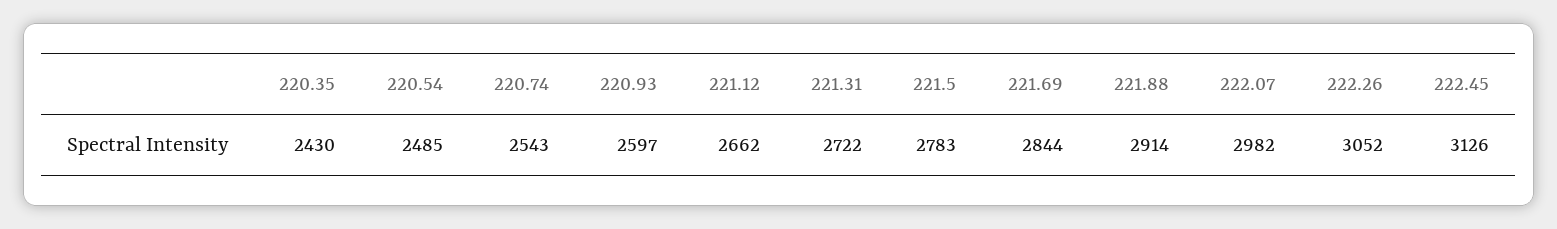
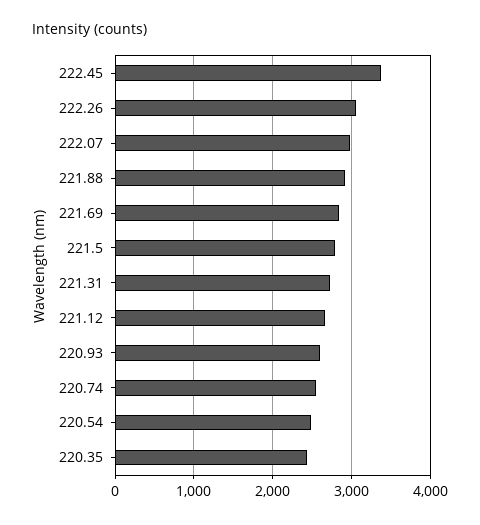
222.45: 3126 -> 3400

